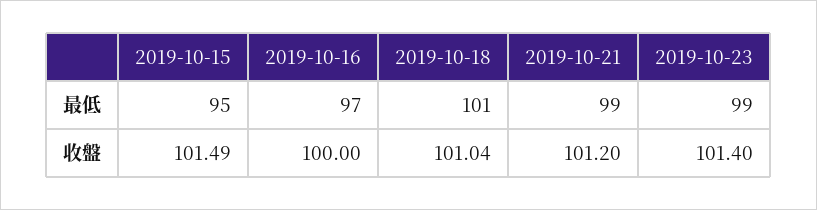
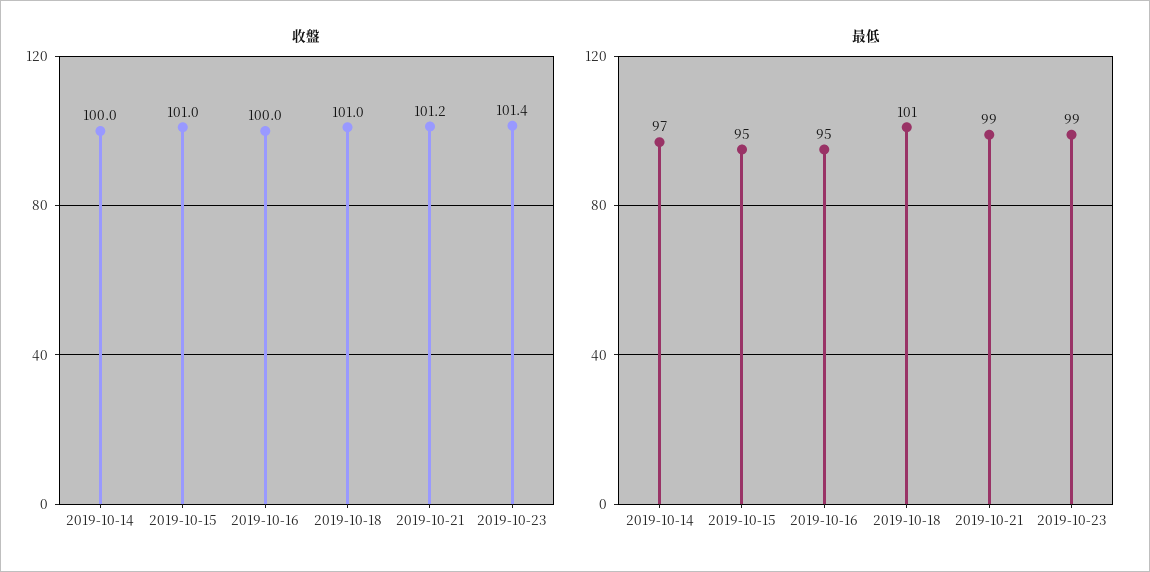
最低, 2019-10-16: 97 -> 95
收盤, 2019-10-15: 101.49 -> 101
收盤, 2019-10-18: 101.04 -> 101
收盤, 2019-10-14: none -> 100
最低, 2019-10-14: none -> 97

